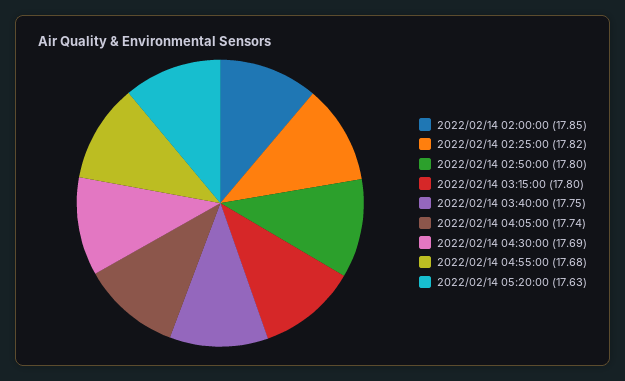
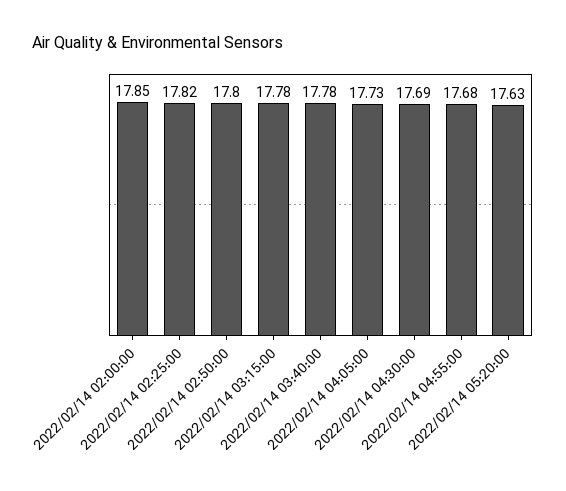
2022/02/14 03:15:00: 17.8 -> 17.78
2022/02/14 03:40:00: 17.75 -> 17.78
2022/02/14 04:05:00: 17.74 -> 17.73

